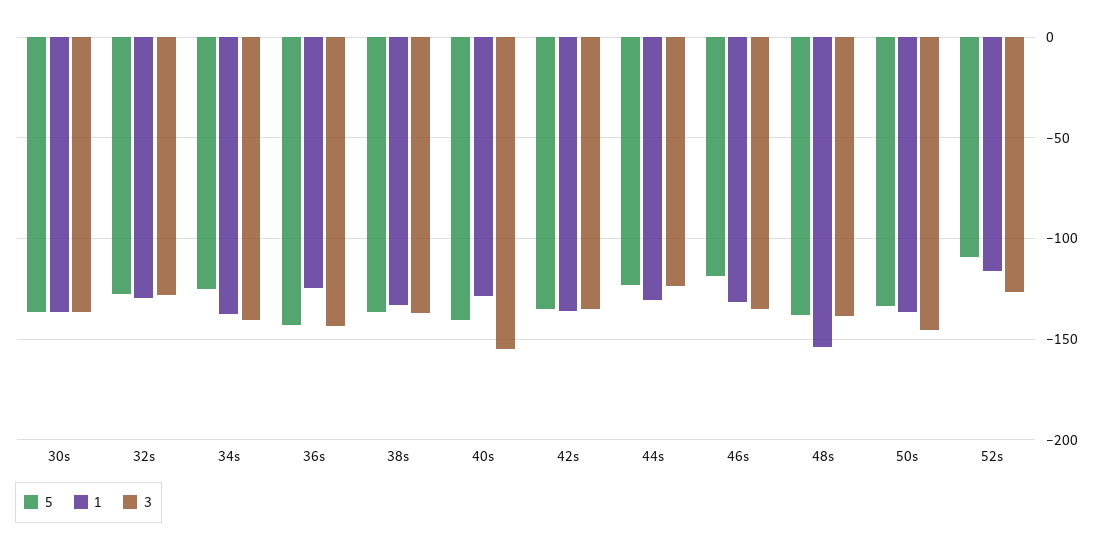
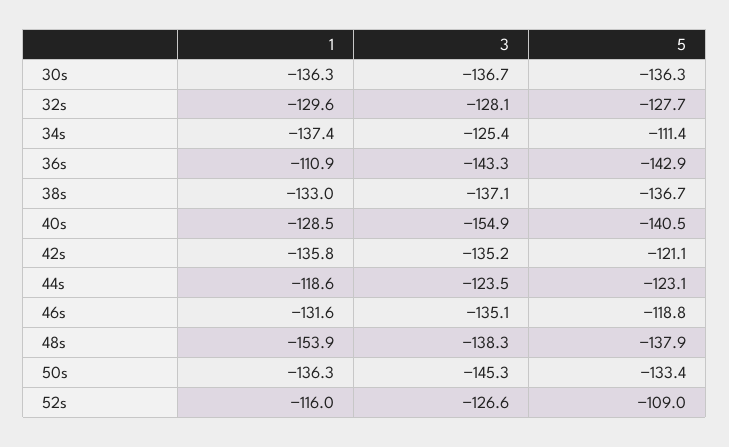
5, 34s: -125 -> -111.4
3, 34s: -140 -> -125.4
1, 36s: -125 -> -110.9
5, 42s: -135 -> -121.1
1, 44s: -130 -> -118.6

